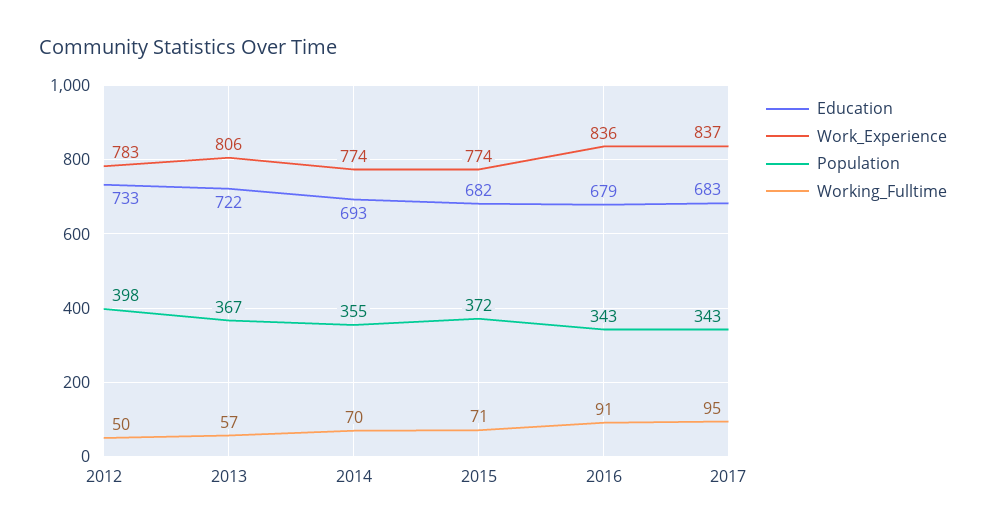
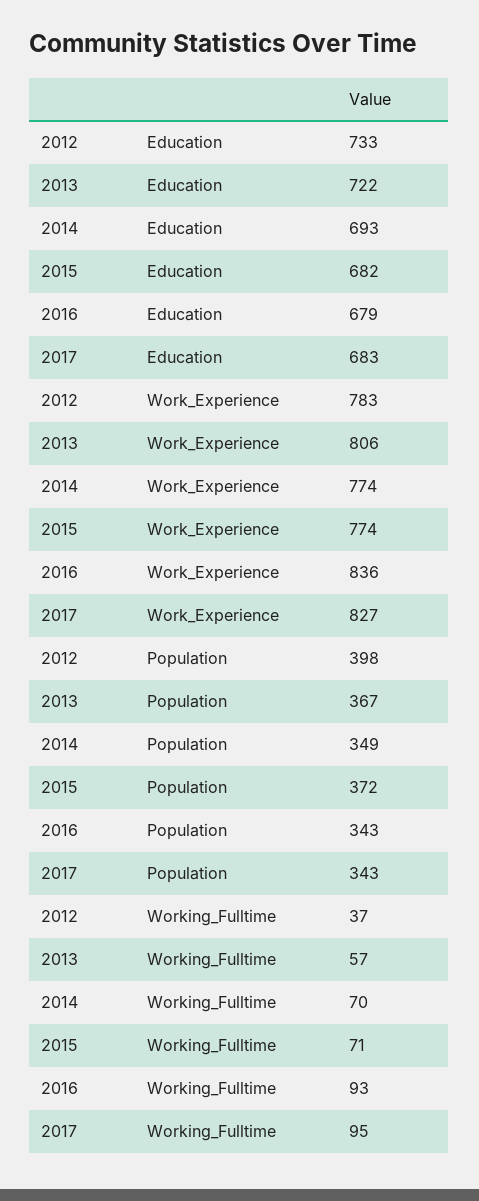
Working_Fulltime, 2012: 50 -> 37
Population, 2014: 355 -> 349
Working_Fulltime, 2016: 91 -> 93
Work_Experience, 2017: 837 -> 827

